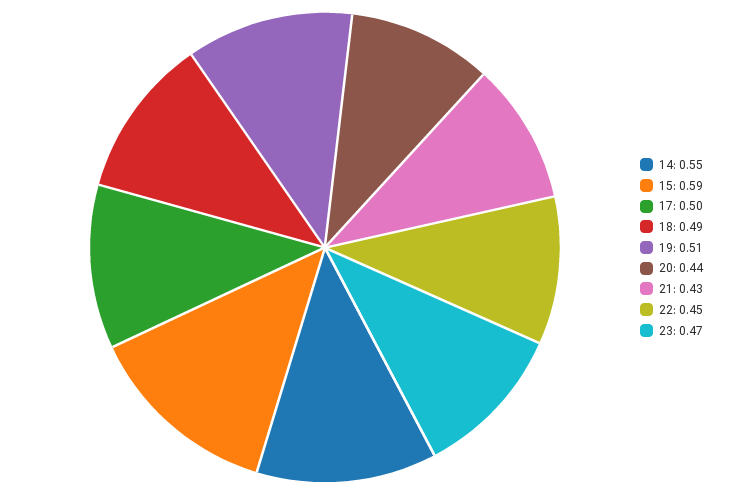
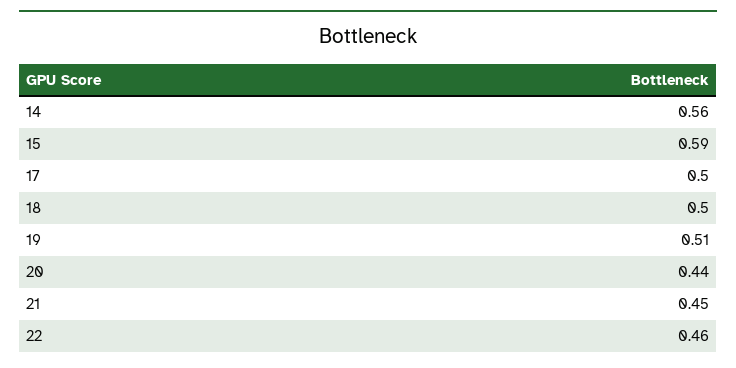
14: 0.55 -> 0.56
18: 0.49 -> 0.5
21: 0.43 -> 0.45
22: 0.45 -> 0.46
23: 0.47 -> none

